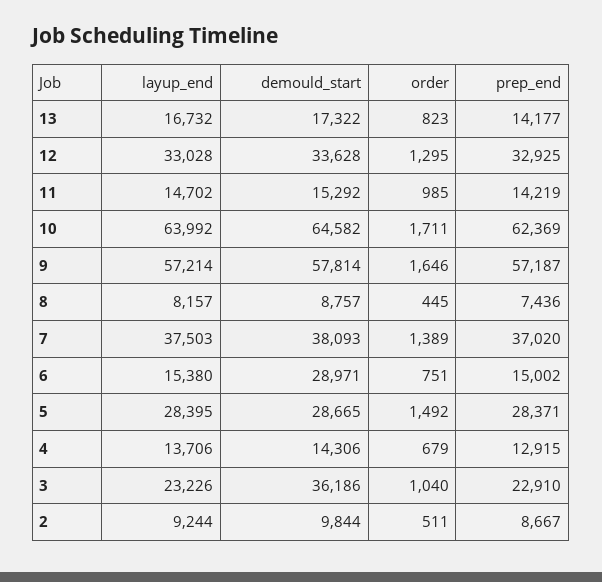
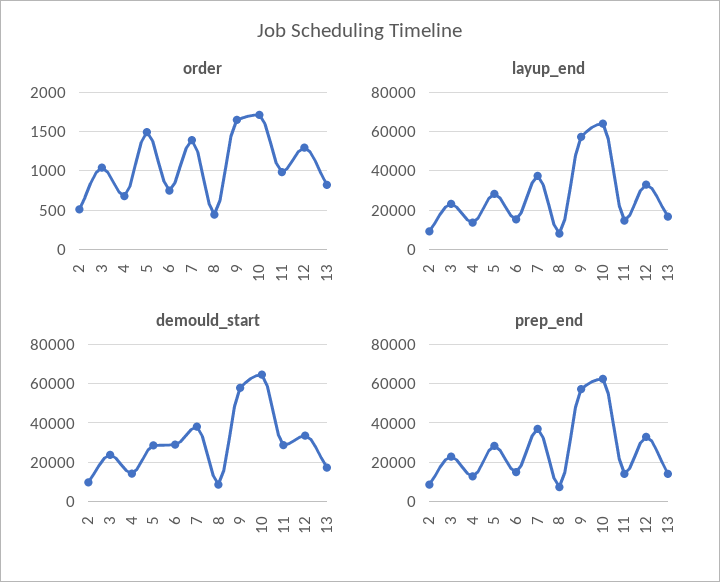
demould_start, 11: 15292 -> 30000
demould_start, 3: 36186 -> 25000

